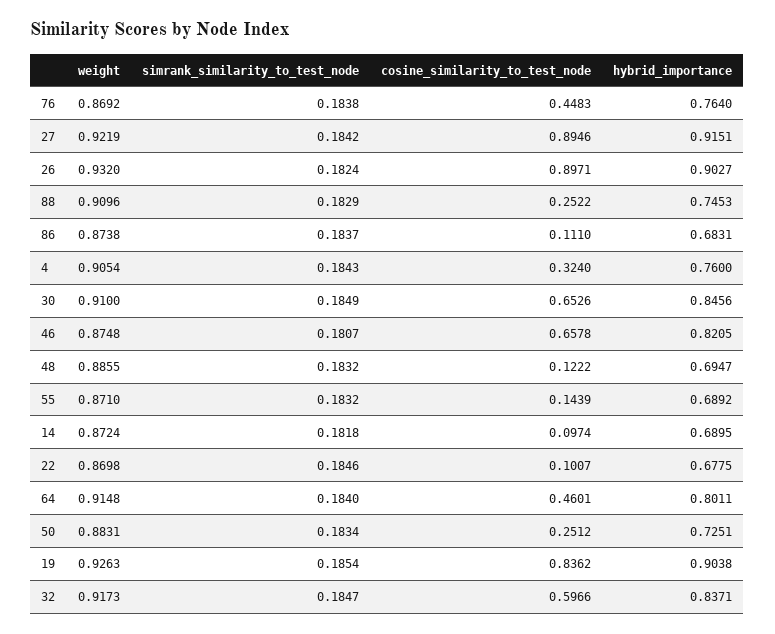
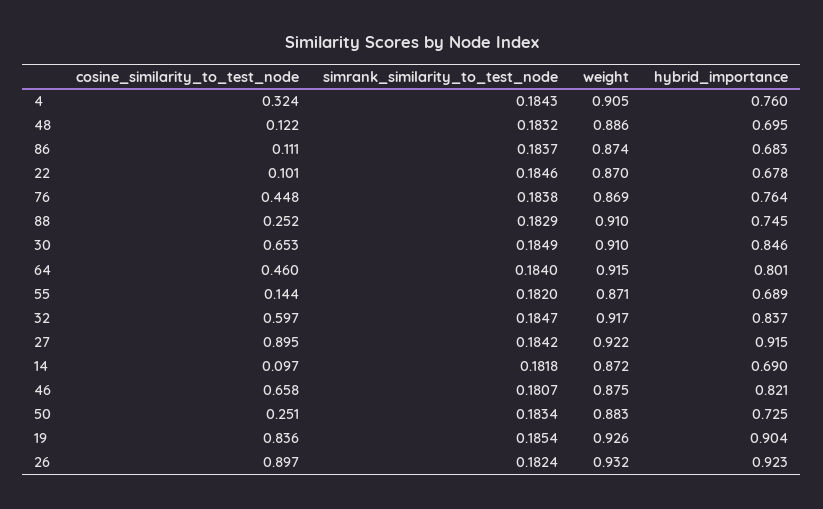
hybrid_importance, 26: 0.9027 -> 0.923
simrank_similarity_to_test_node, 55: 0.1832 -> 0.182

